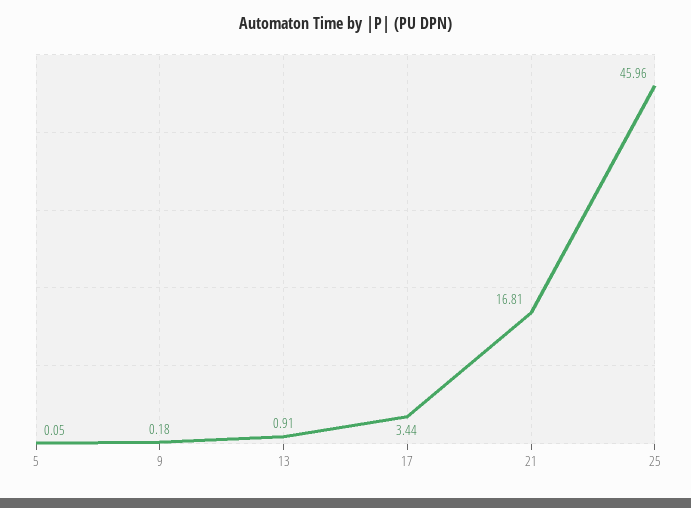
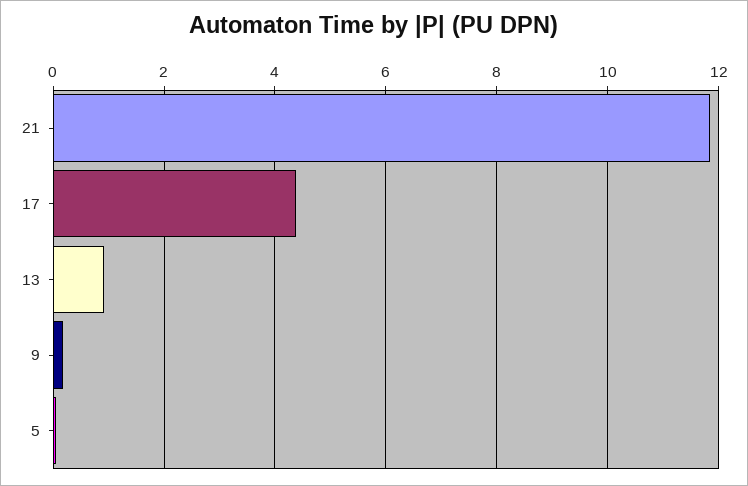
17: 3.44 -> 4.4
21: 16.81 -> 11.8
25: 45.96 -> none

